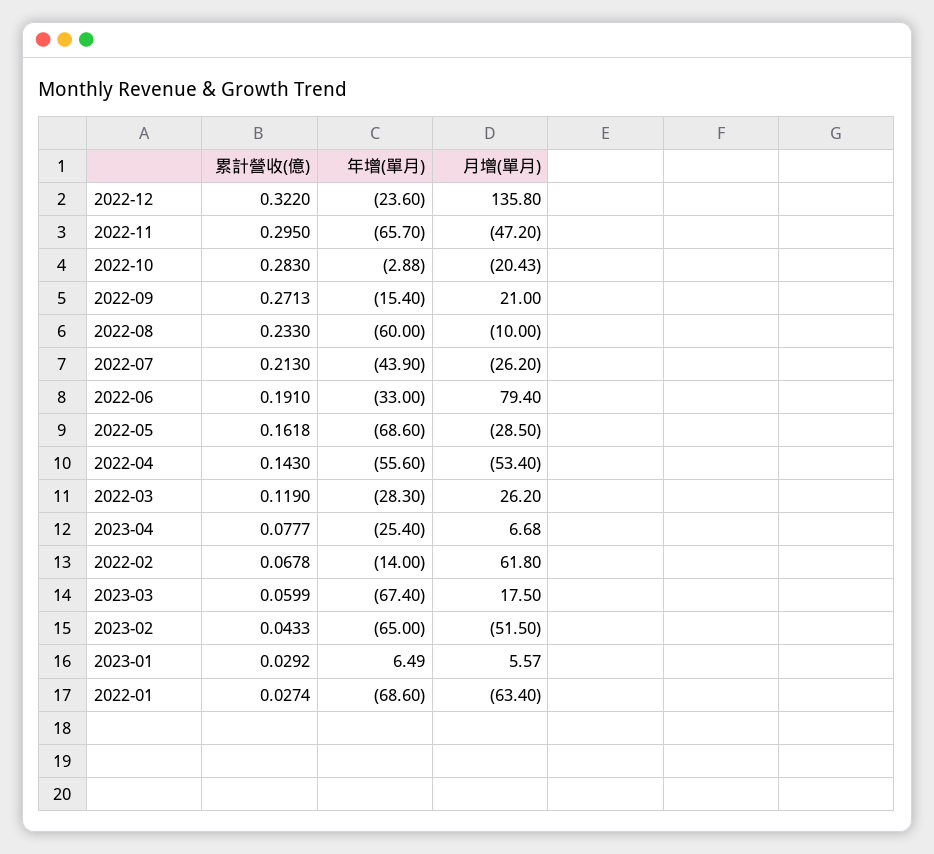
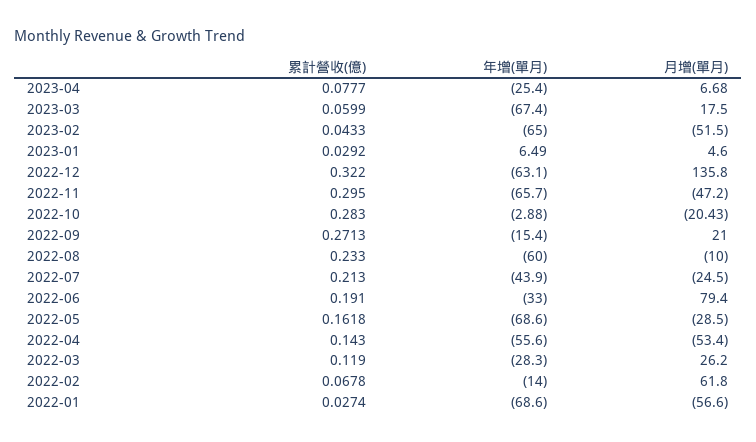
年增(單月), 2022-12: -23.6 -> -63.1
月增(單月), 2022-07: -26.2 -> -24.5
月增(單月), 2023-01: 5.57 -> 4.6
月增(單月), 2022-01: -63.4 -> -56.6

